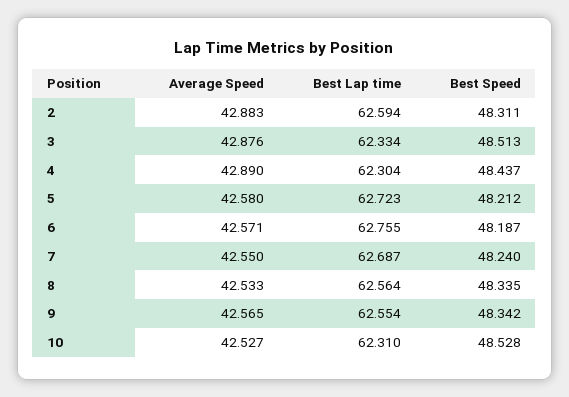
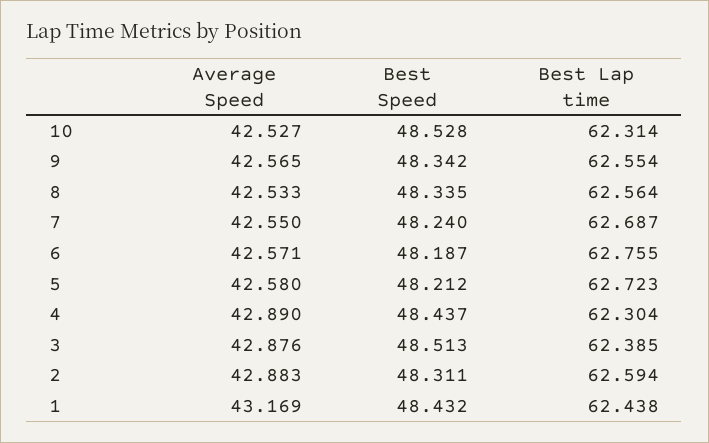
Best Lap time, 3: 62.334 -> 62.385
Best Lap time, 10: 62.31 -> 62.314
Average Speed, 1: none -> 43.169
Best Speed, 1: none -> 48.432
Best Lap time, 1: none -> 62.438

